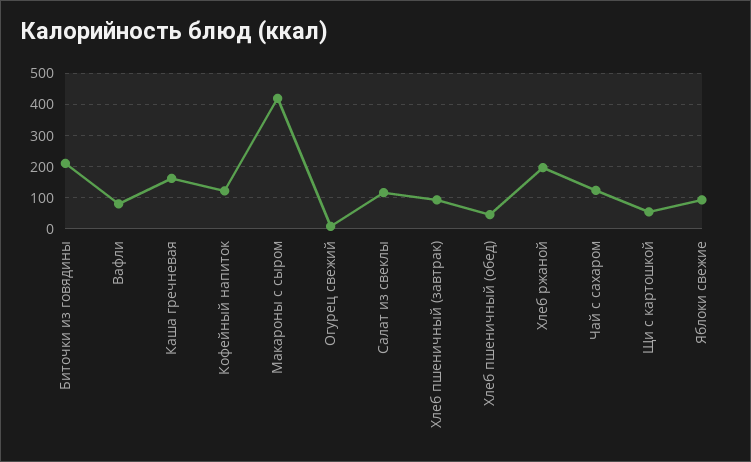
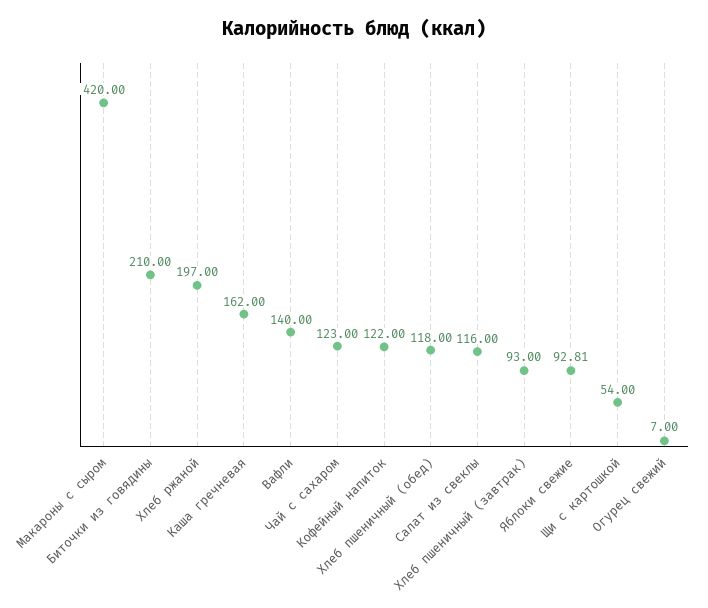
Вафли: 80 -> 140
Хлеб пшеничный (обед): 40 -> 118

